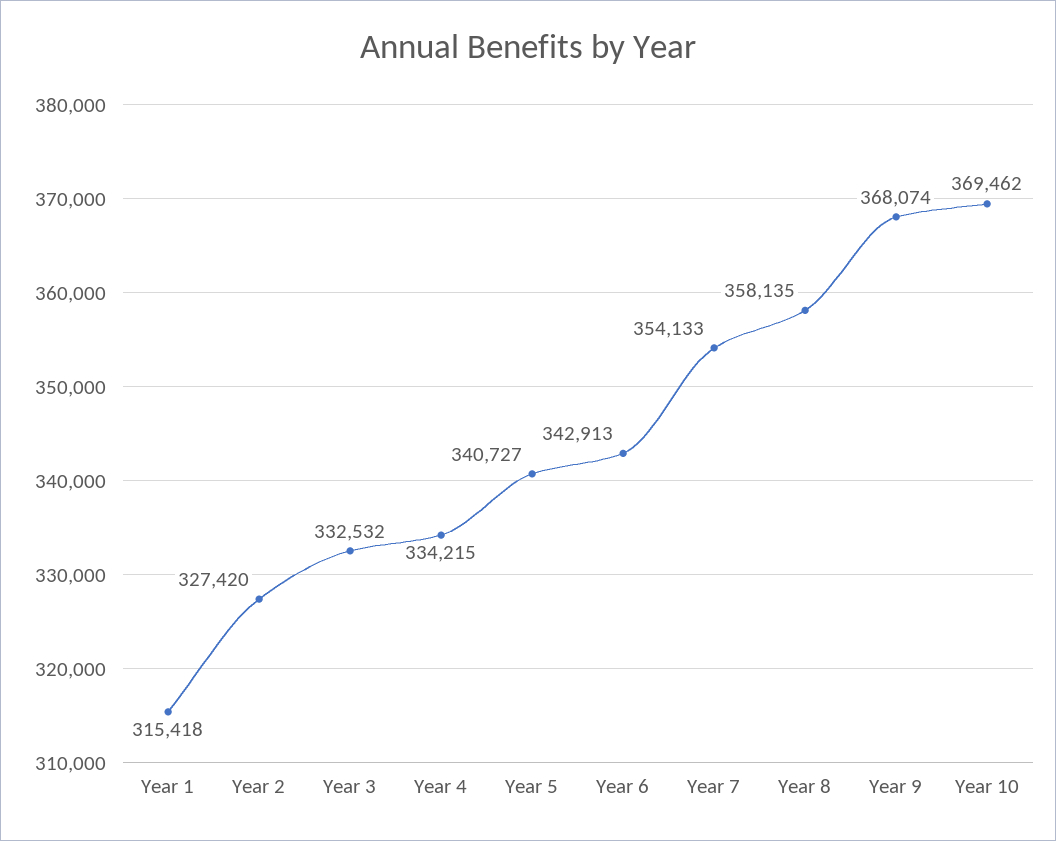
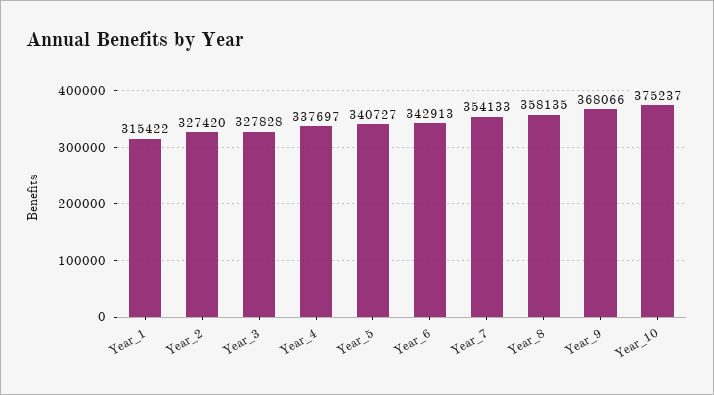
Year 1: 315418 -> 315422
Year 3: 332532 -> 327828
Year 4: 334215 -> 337697
Year 9: 368074 -> 368066
Year 10: 369462 -> 375237

